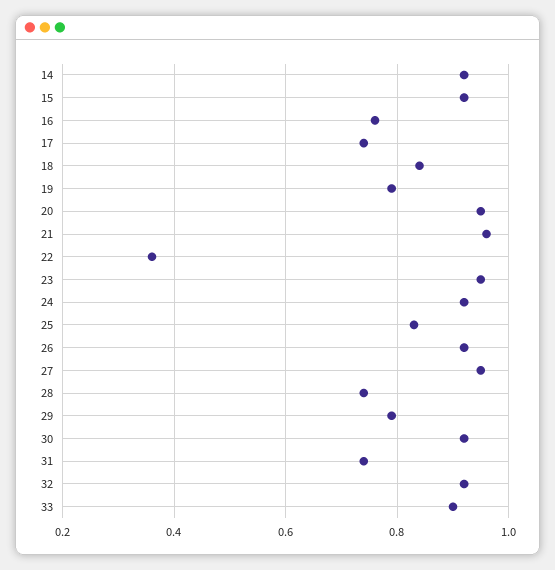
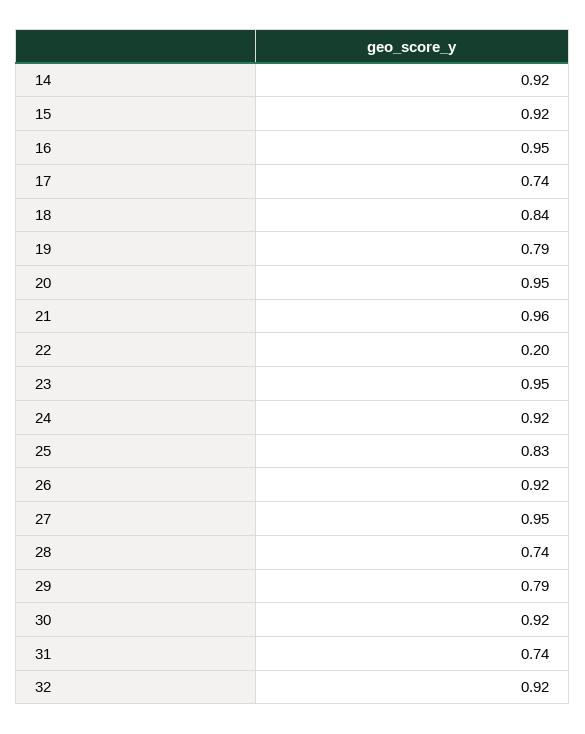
16: 0.75 -> 0.95
22: 0.35 -> 0.2
33: 0.9 -> none

